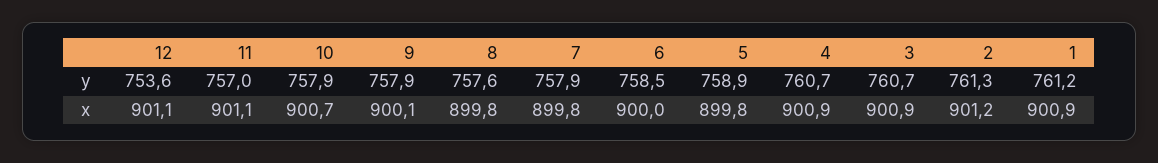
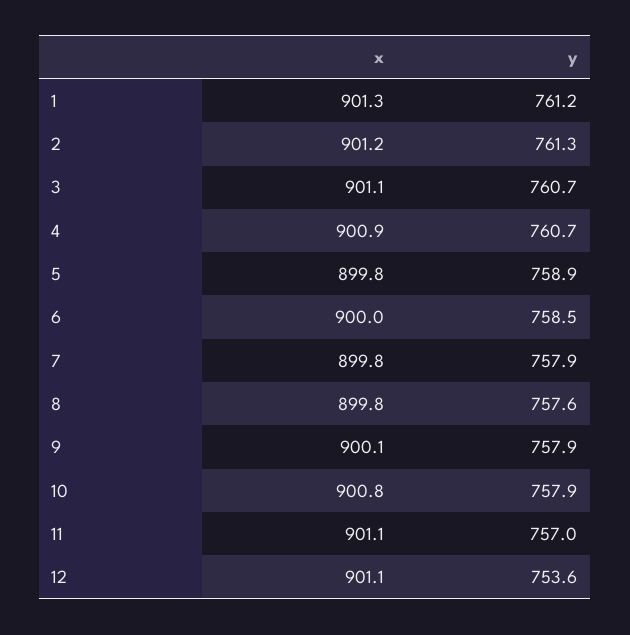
10, x: 900.7 -> 900.8
3, x: 900.9 -> 901.1
1, x: 900.9 -> 901.3

